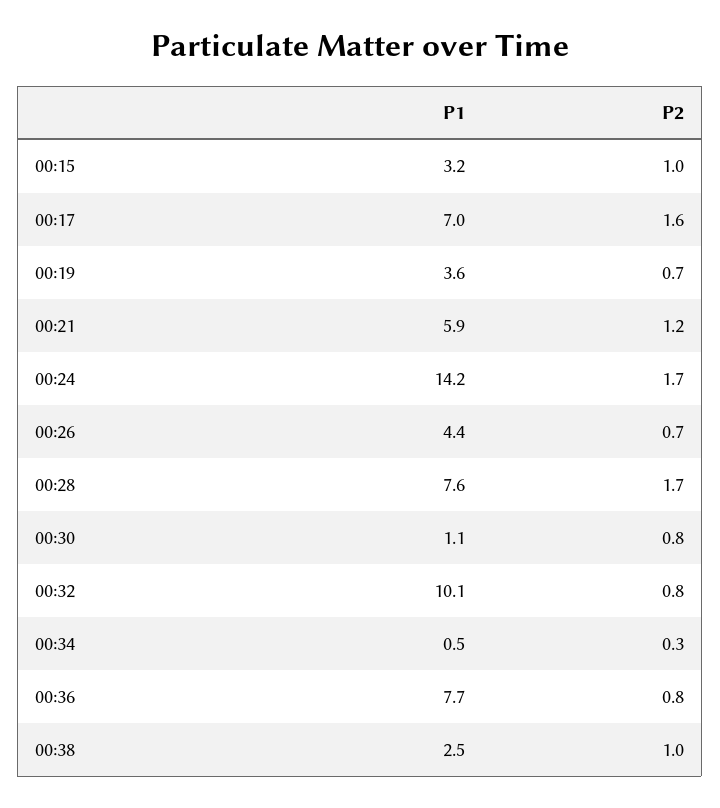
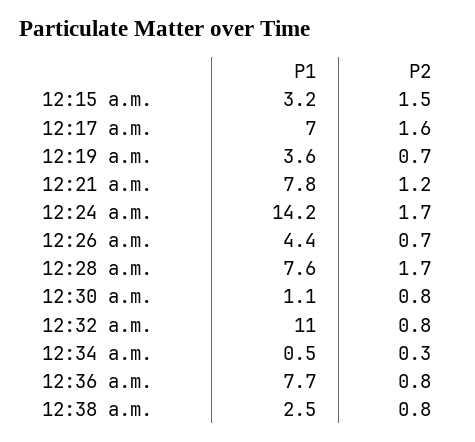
P2, 00:15: 1 -> 1.5
P1, 00:21: 5.9 -> 7.8
P1, 00:32: 10.1 -> 11
P2, 00:38: 1 -> 0.8

